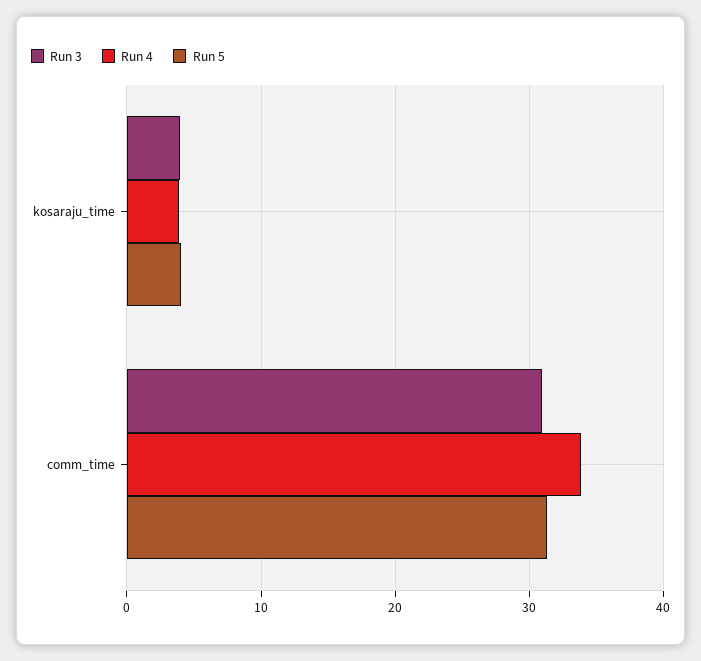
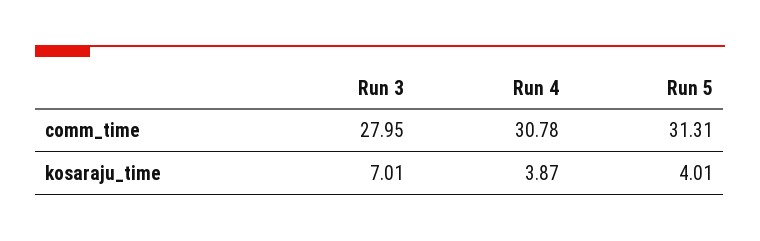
Run 3, kosaraju_time: 4 -> 7.01
Run 3, comm_time: 31 -> 27.95
Run 4, comm_time: 34 -> 30.78

